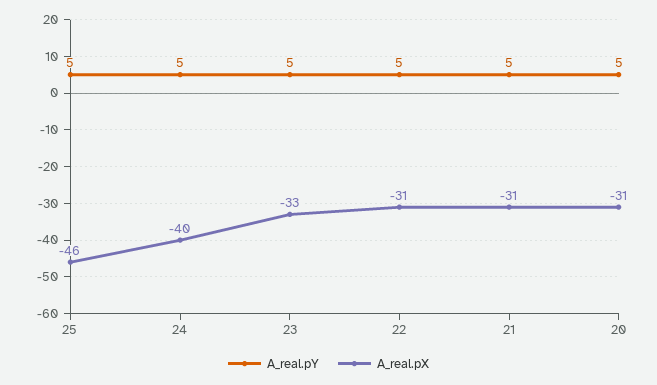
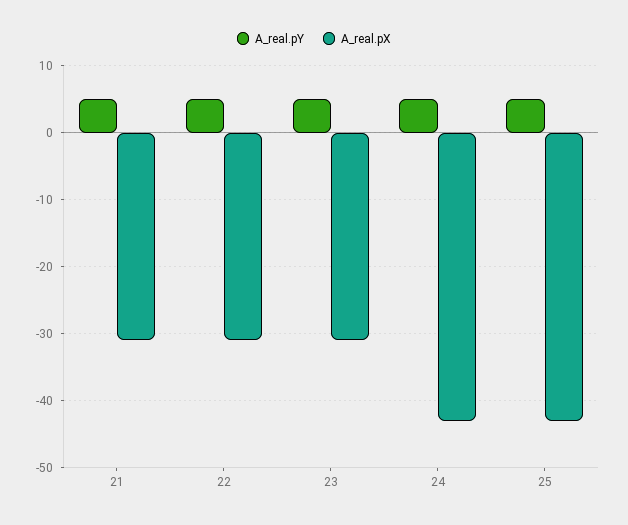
A_real.pX, 25: -46 -> -43
A_real.pX, 24: -40 -> -43
A_real.pX, 23: -33 -> -31
A_real.pY, 20: 5 -> none
A_real.pX, 20: -31 -> none

